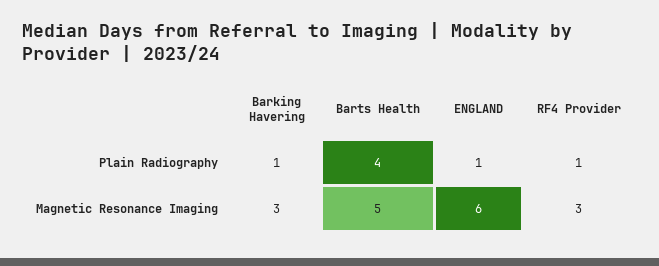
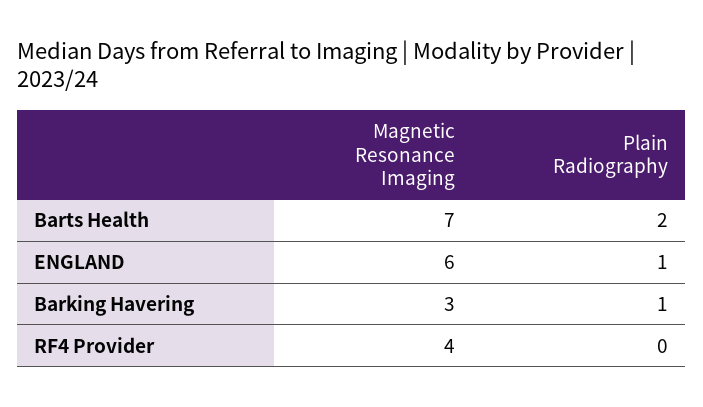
Barts Health, Plain Radiography: 4 -> 2
RF4 Provider, Plain Radiography: 1 -> 0
Barts Health, Magnetic Resonance Imaging: 5 -> 7
RF4 Provider, Magnetic Resonance Imaging: 3 -> 4

